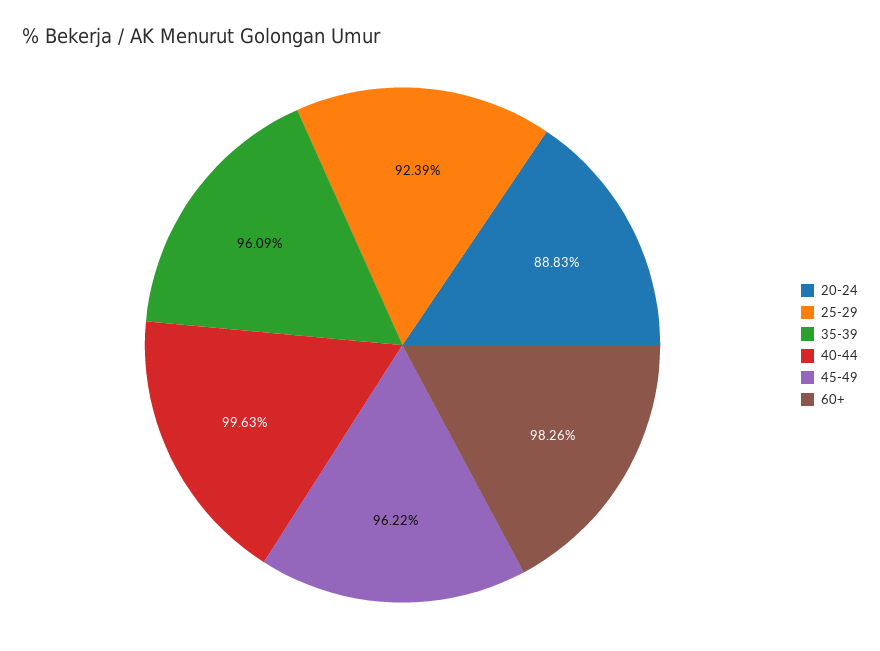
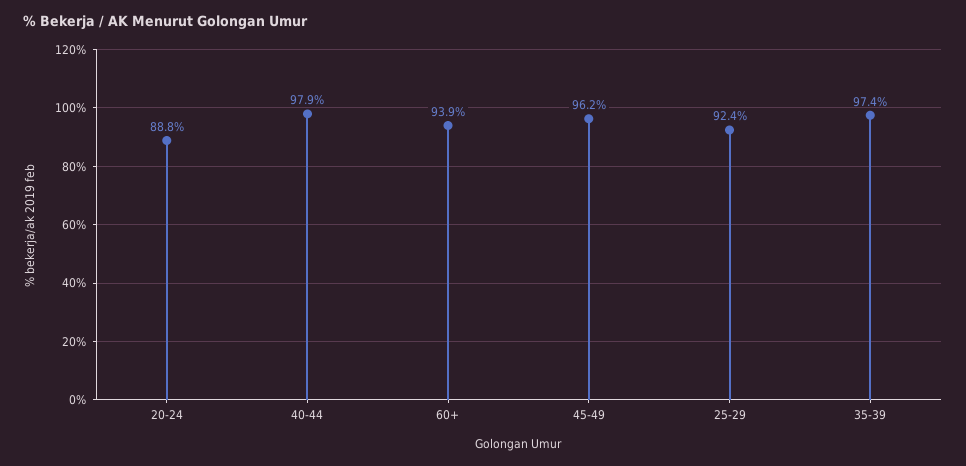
35-39: 96.09 -> 97.4
40-44: 99.63 -> 97.9
60+: 98.26 -> 93.9

